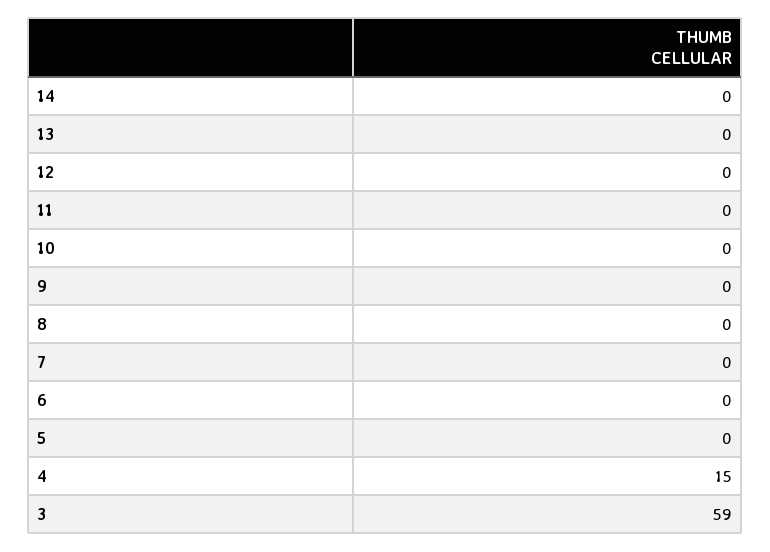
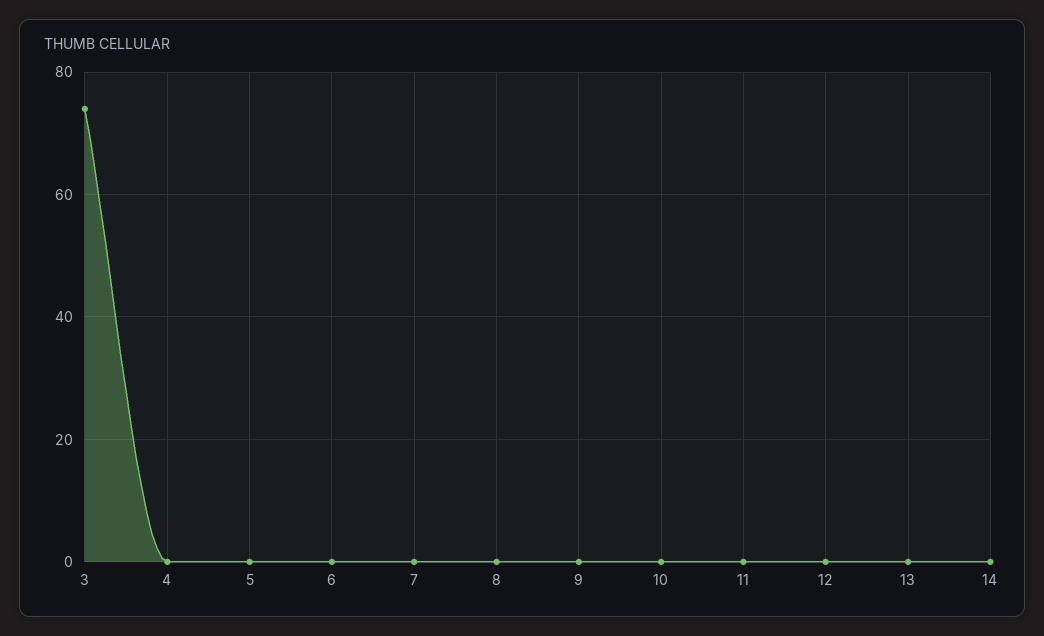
4: 15 -> 0
3: 59 -> 75

